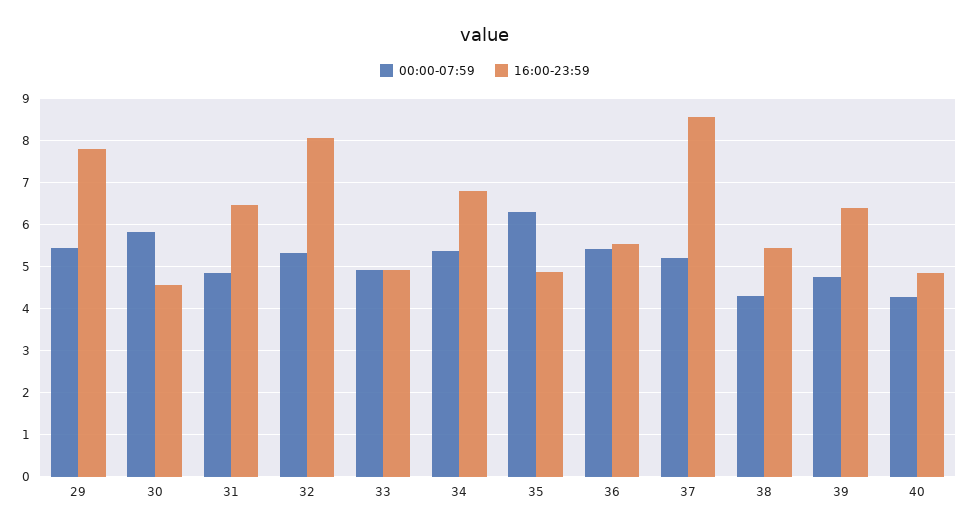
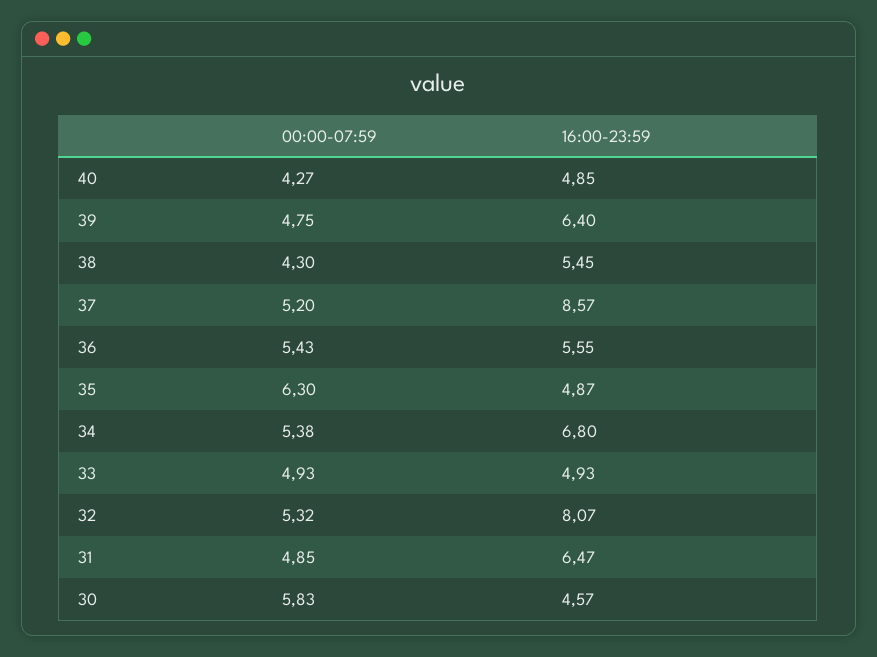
00:00-07:59, 29: 5.4 -> none
16:00-23:59, 29: 7.8 -> none

